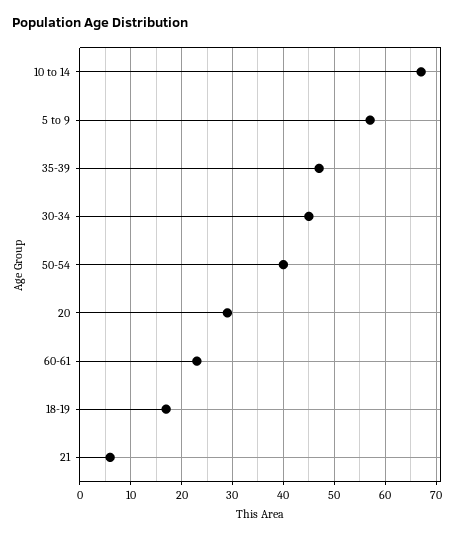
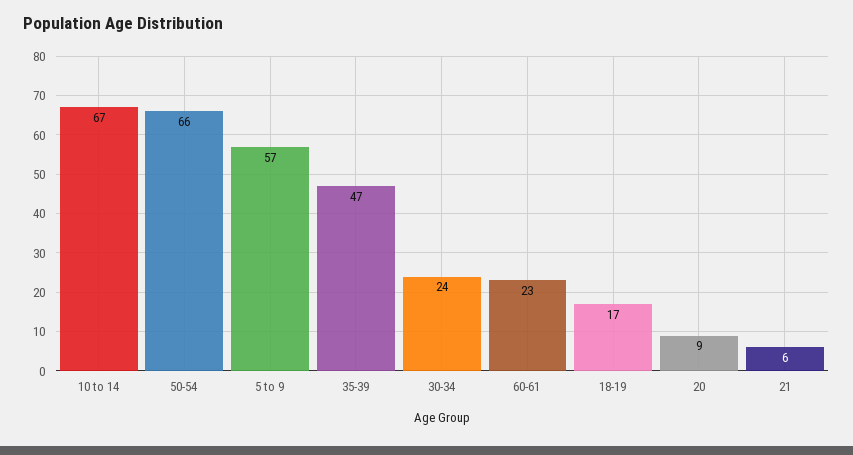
30-34: 45 -> 24
50-54: 40 -> 66
20: 30 -> 9

